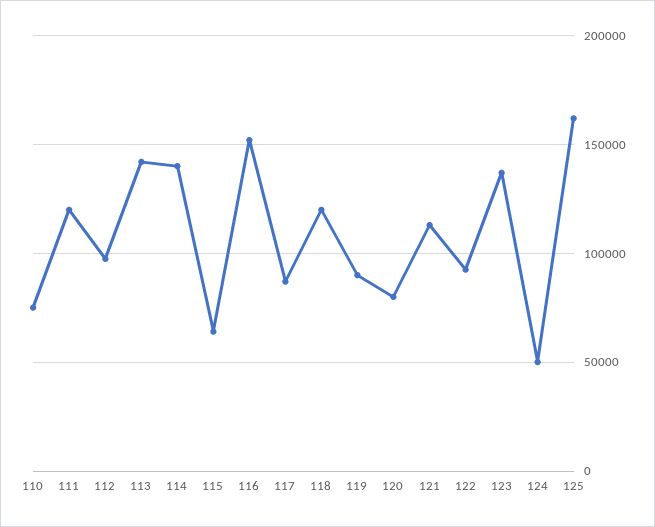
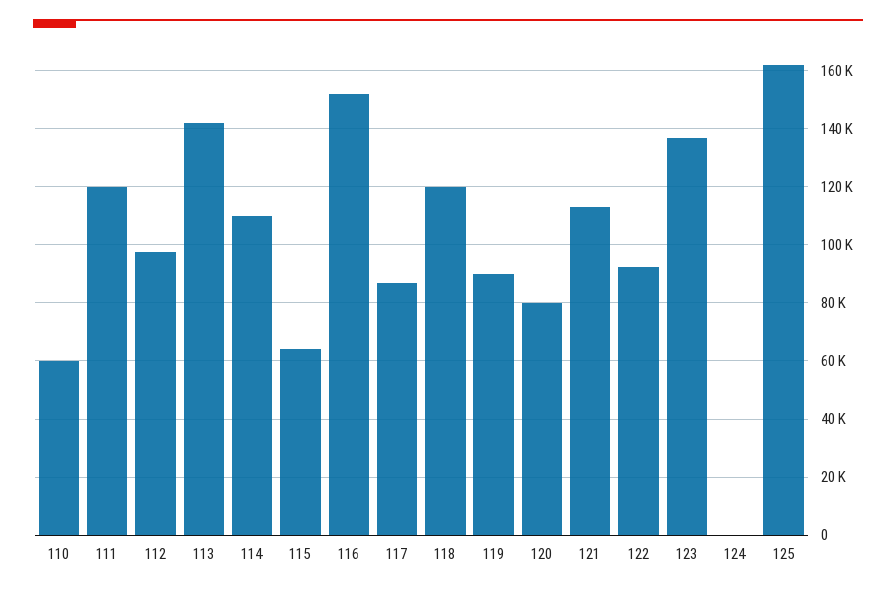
110: 75000 -> 60000
114: 140000 -> 110000
124: 50000 -> 0

